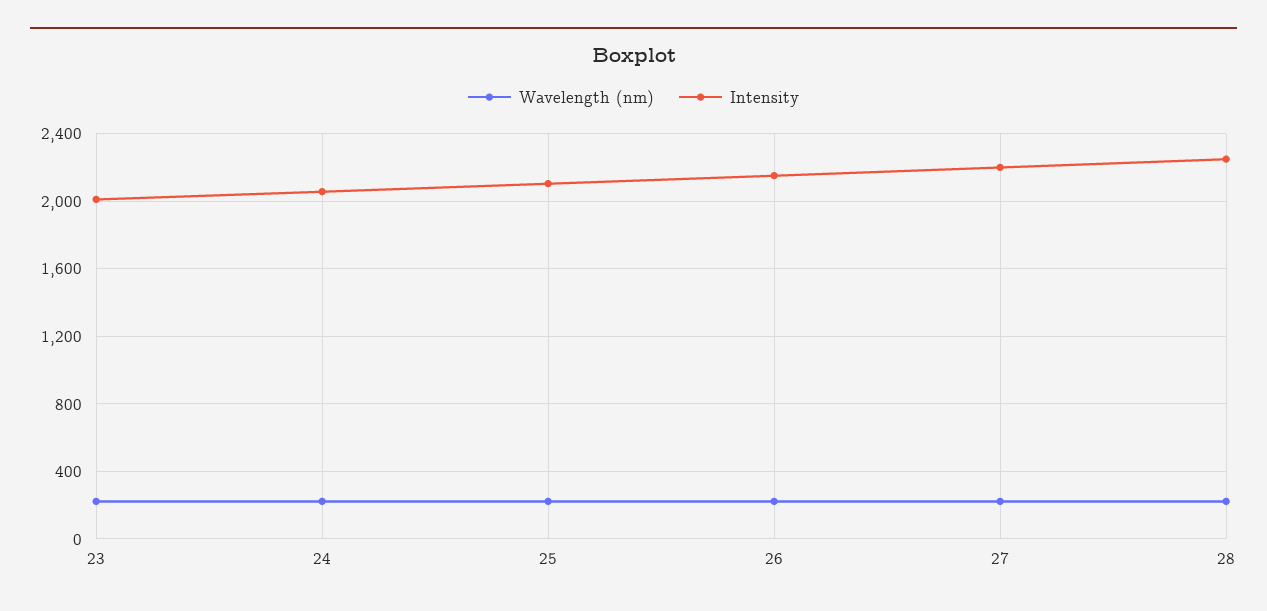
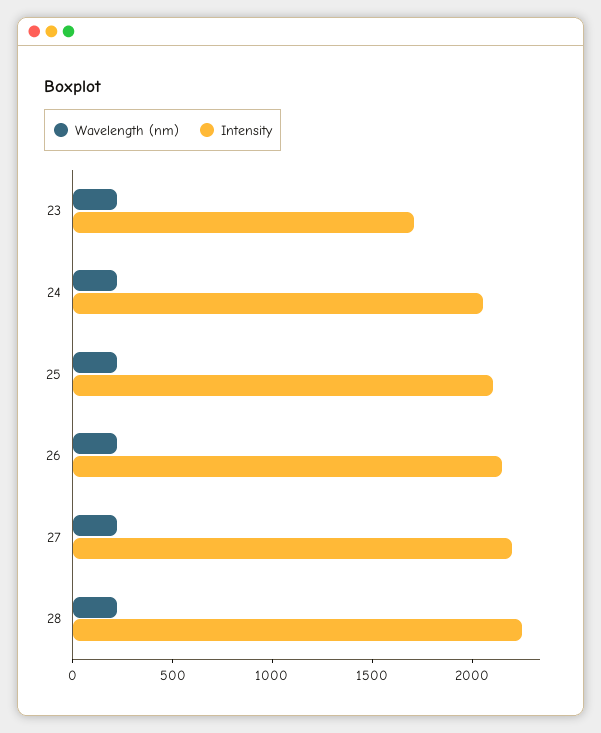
Intensity, 23: 2000 -> 1700

